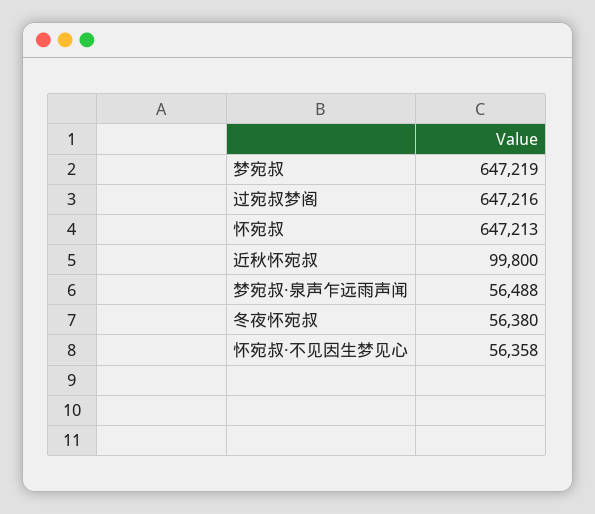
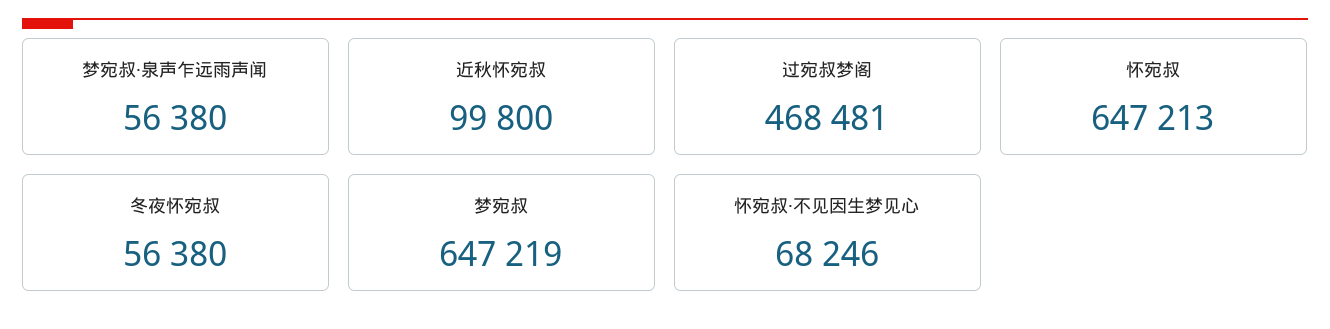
过宛叔梦阁: 647216 -> 468481
梦宛叔·泉声乍远雨声闻: 56488 -> 56380
怀宛叔·不见因生梦见心: 56358 -> 68246

